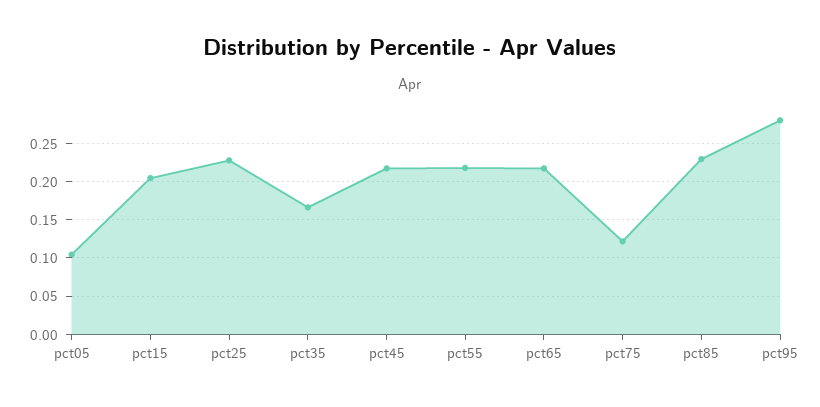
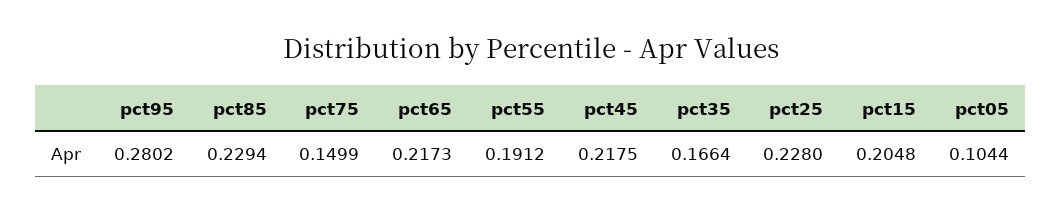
pct55: 0.22 -> 0.1912
pct75: 0.12 -> 0.1499

